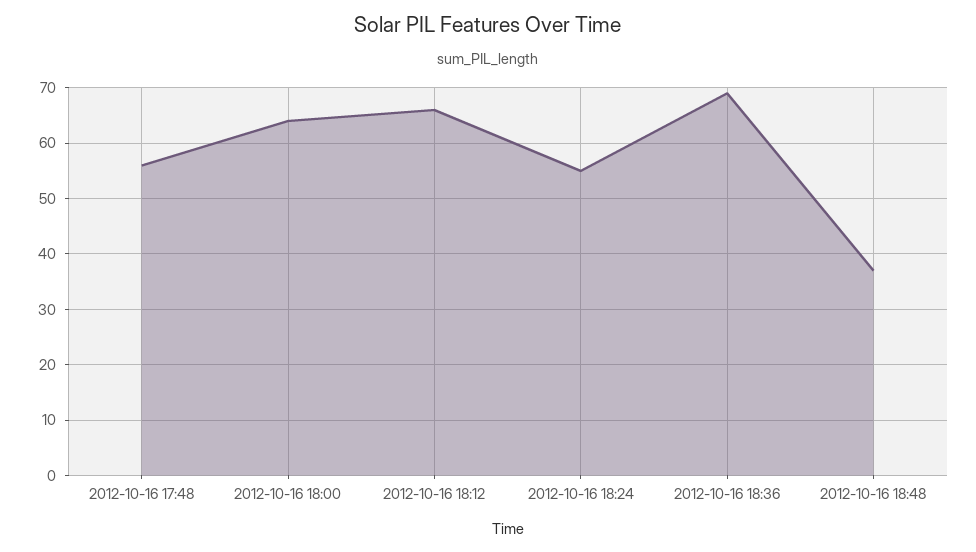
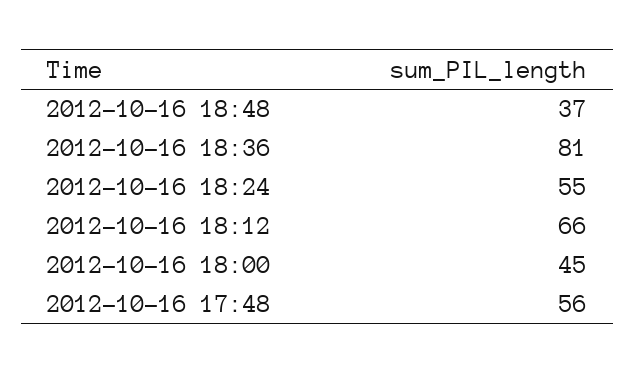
2012-10-16 18:00: 65 -> 45
2012-10-16 18:36: 70 -> 81

